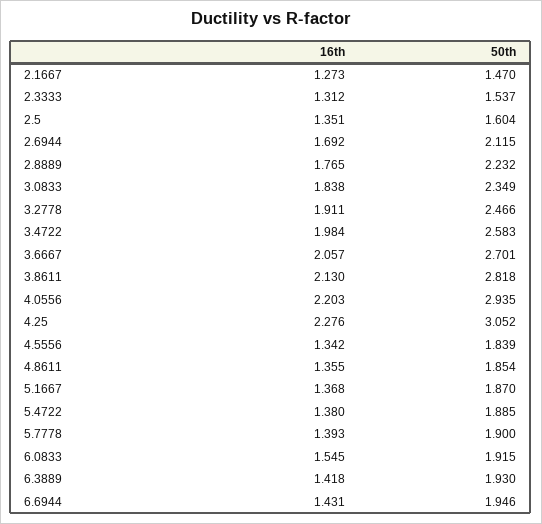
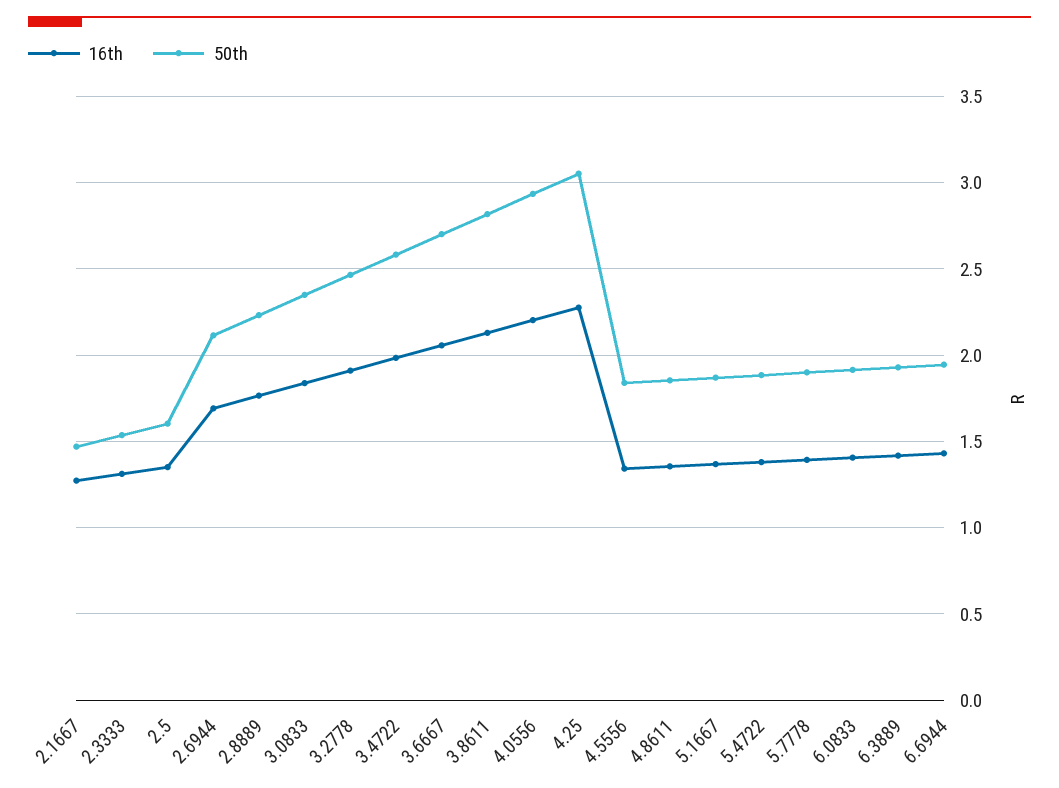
16th, 6.0833: 1.545 -> 1.4

